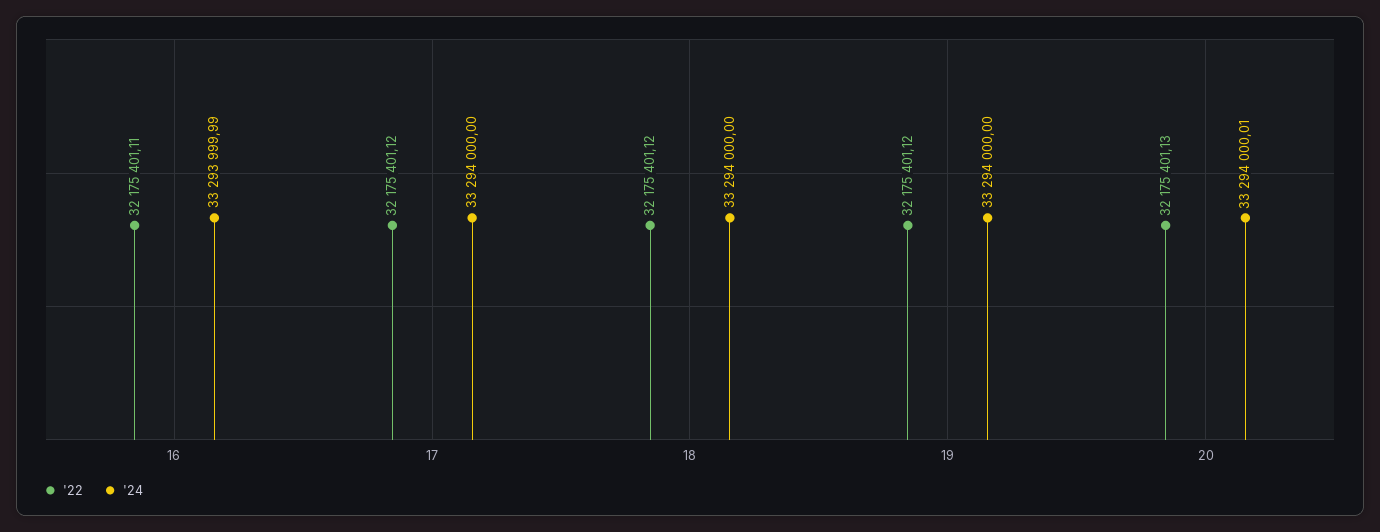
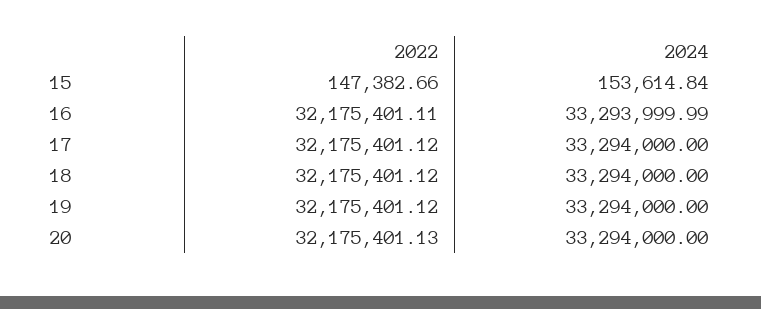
'24, 20: 33294000.01 -> 33294000
'22, 15: none -> 147382.66
'24, 15: none -> 153614.84

